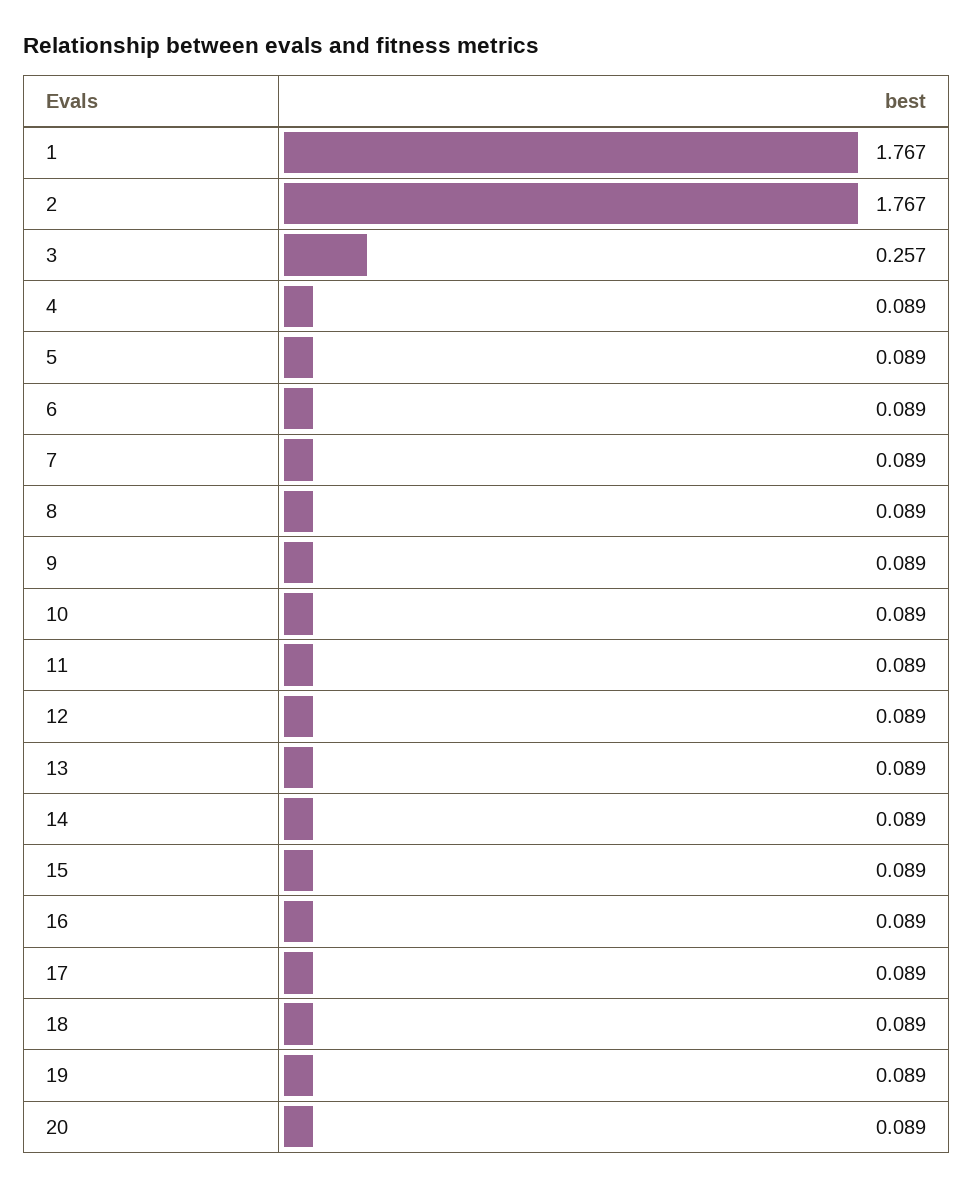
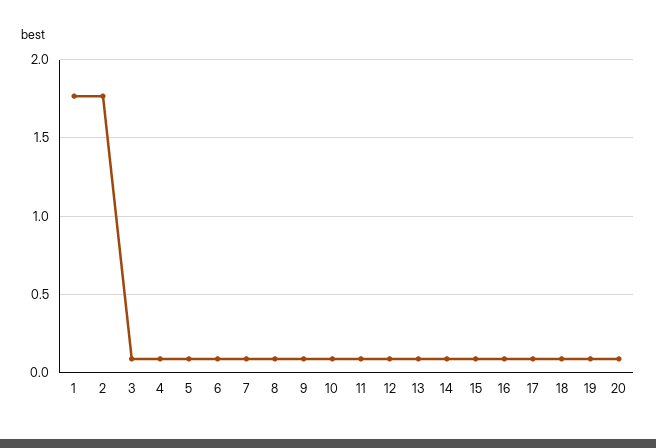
3: 0.257 -> 0.1

